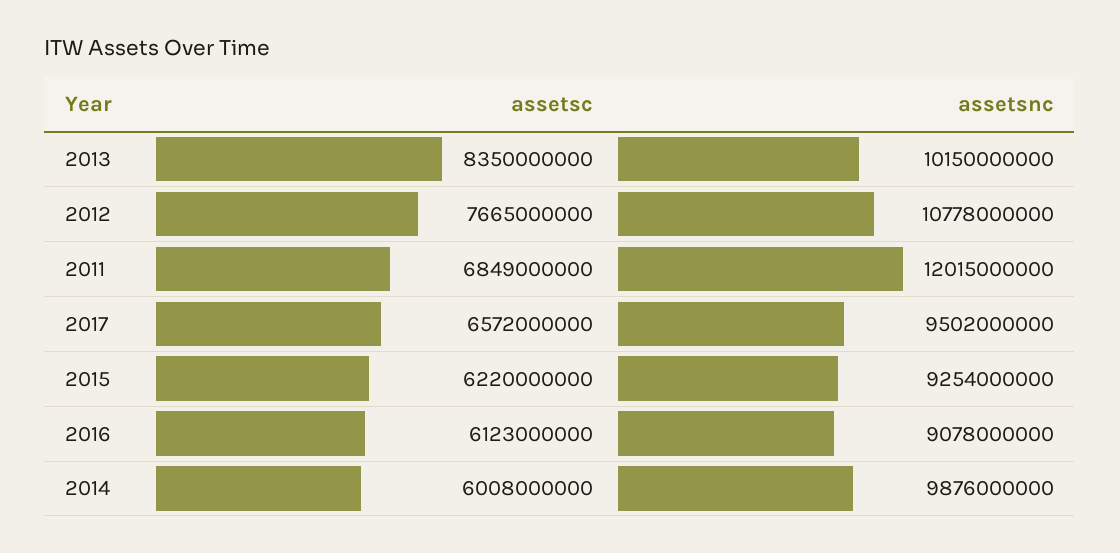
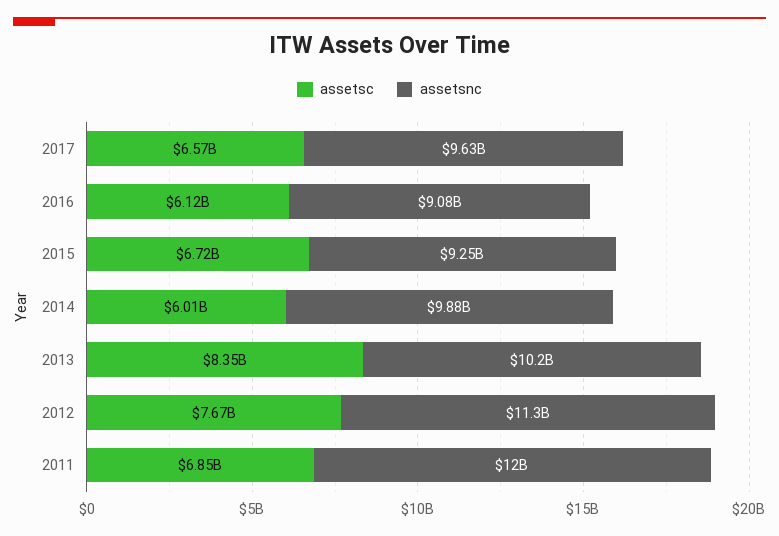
assetsnc, 2012: 10778000000 -> 11300000000
assetsnc, 2017: 9502000000 -> 9630000000
assetsc, 2015: 6220000000 -> 6720000000

